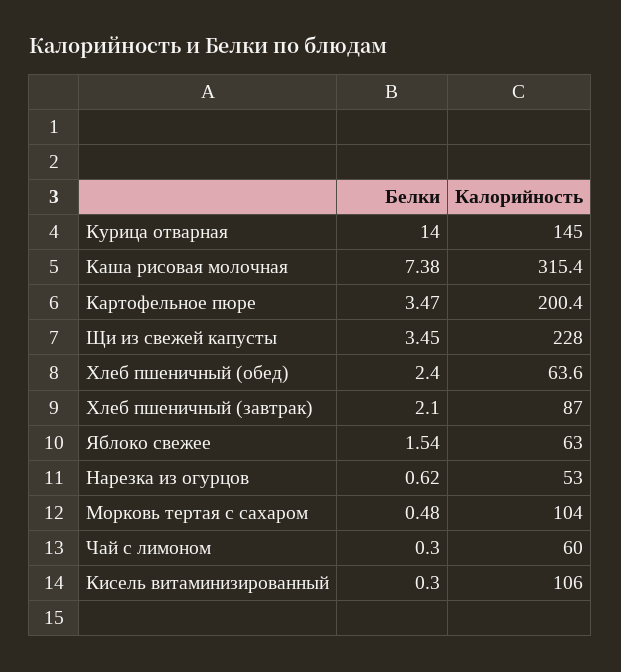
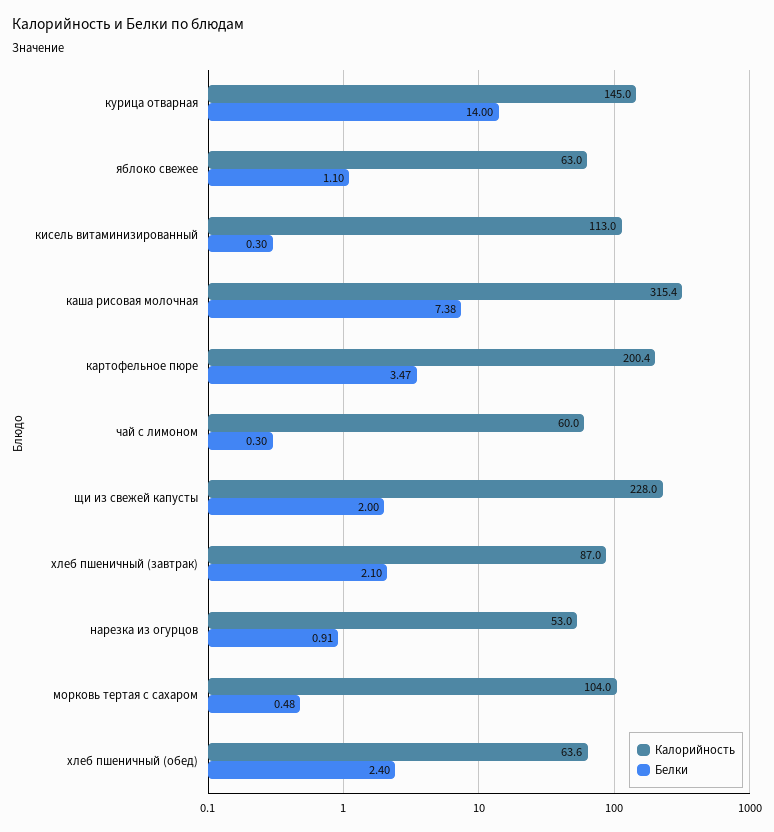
Белки, Щи из свежей капусты: 3.45 -> 2
Белки, Яблоко свежее: 1.54 -> 1.1
Белки, Нарезка из огурцов: 0.62 -> 0.91
Калорийность, Кисель витаминизированный: 106 -> 113

